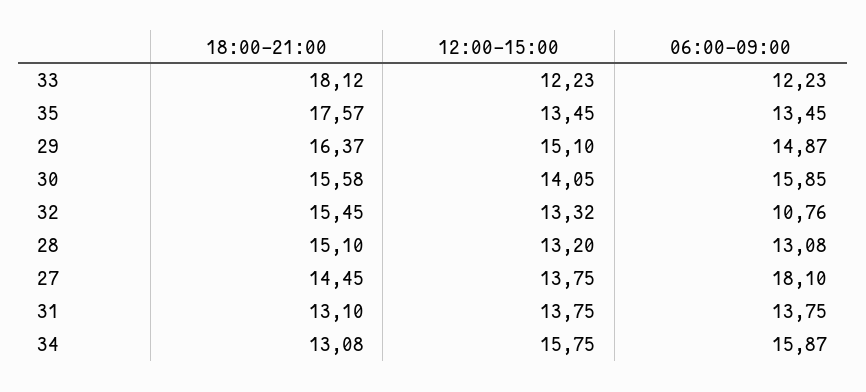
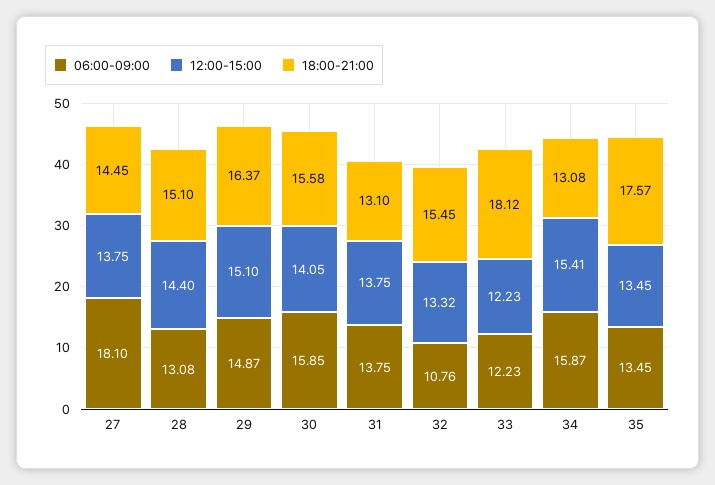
12:00-15:00, 28: 13.2 -> 14.4
12:00-15:00, 34: 15.75 -> 15.41

